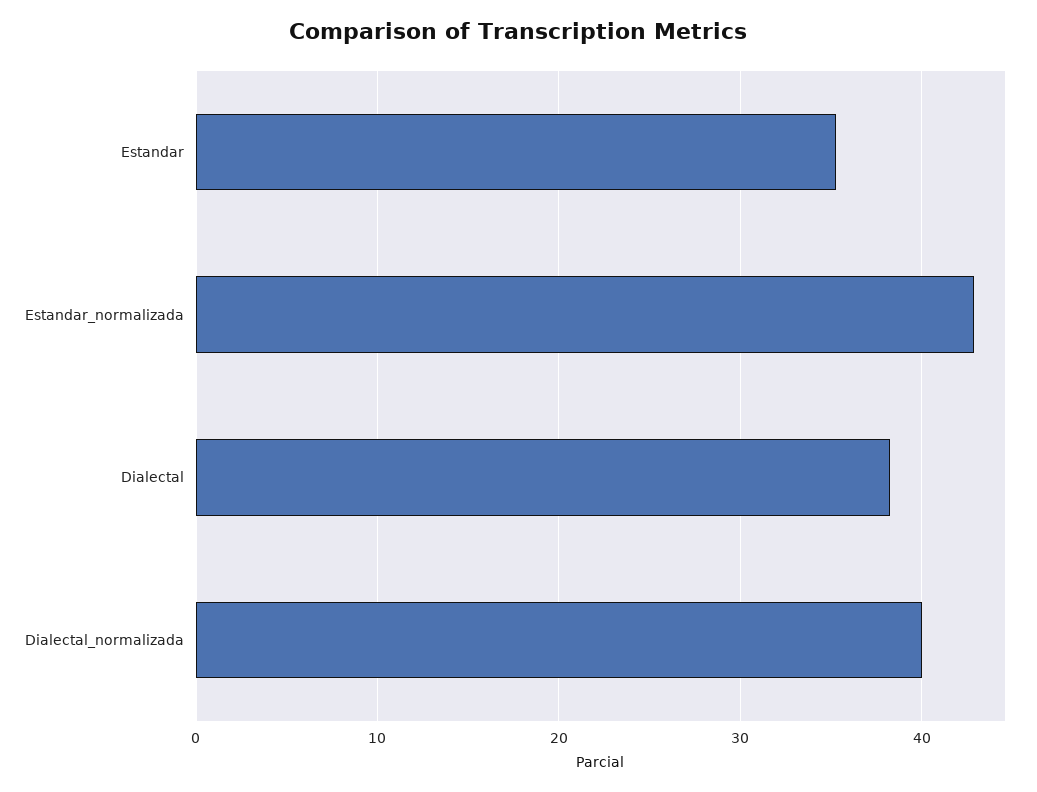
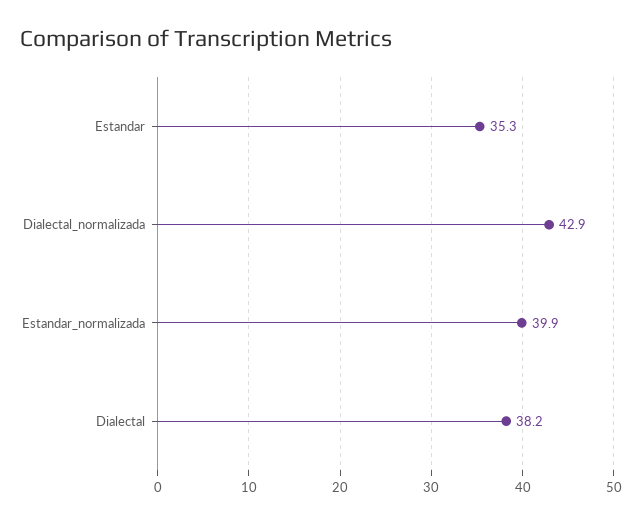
Estandar_normalizada: 43 -> 39.9
Dialectal_normalizada: 40 -> 42.9

